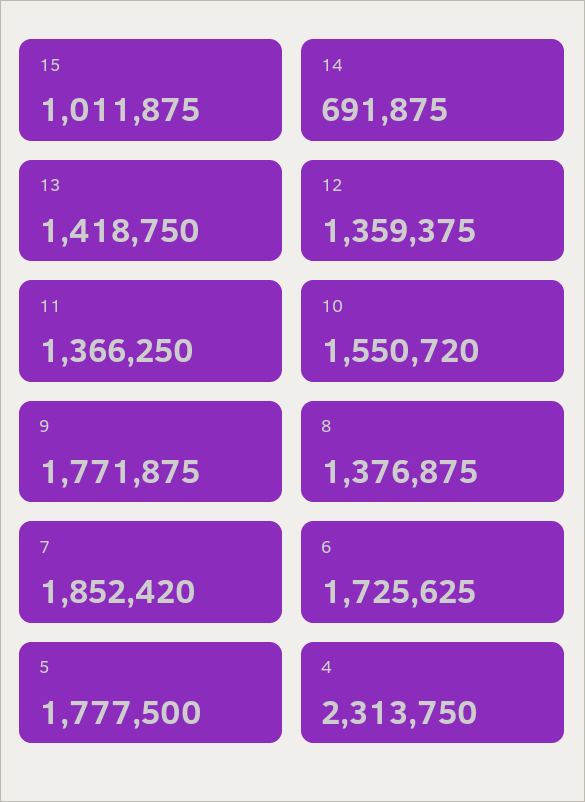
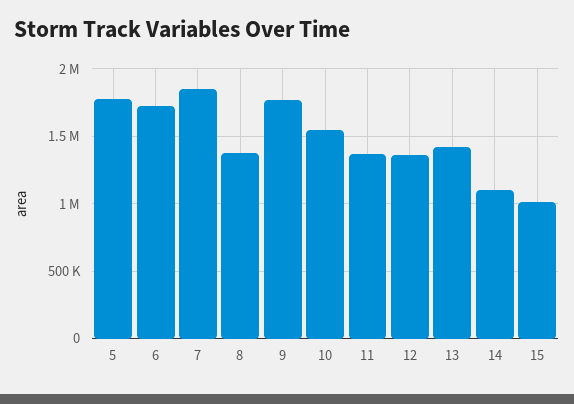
14: 691875 -> 1100000
4: 2313750 -> none

